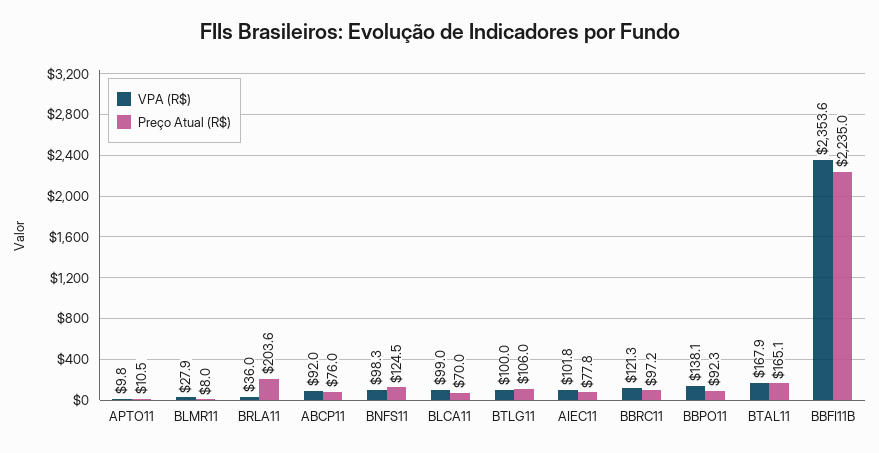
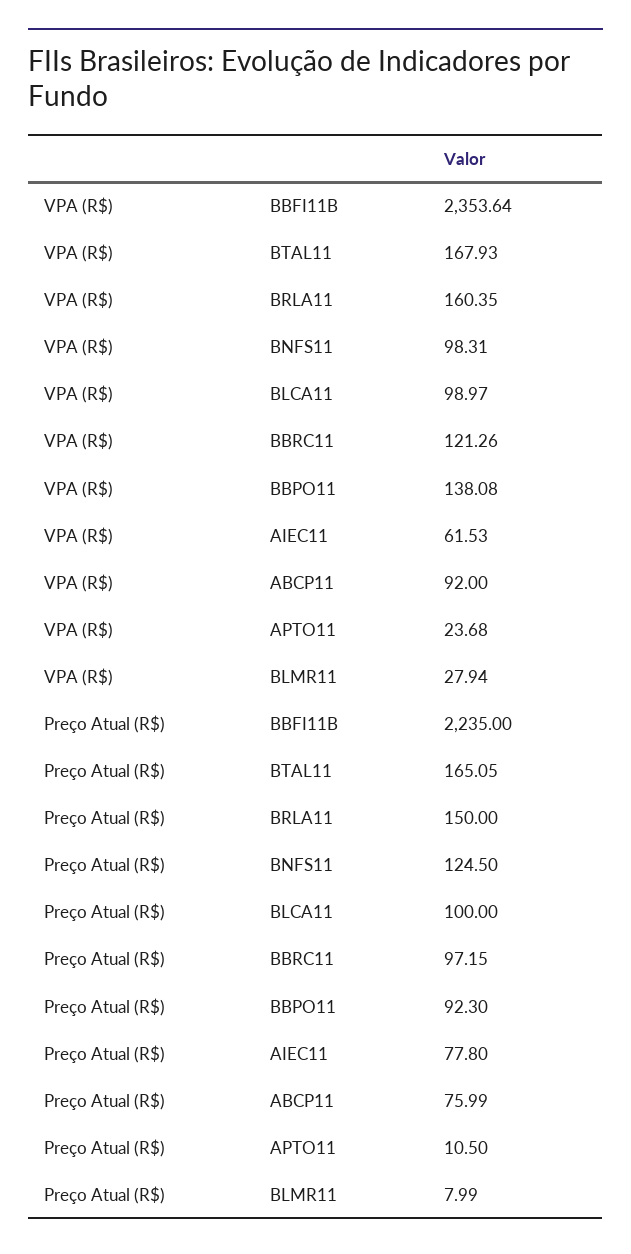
VPA (R$), APTO11: 9.8 -> 23.68
VPA (R$), BRLA11: 36 -> 160.35
Preço Atual (R$), BRLA11: 203.6 -> 150
Preço Atual (R$), BLCA11: 70 -> 100
VPA (R$), BTLG11: 100 -> none
Preço Atual (R$), BTLG11: 106 -> none
VPA (R$), AIEC11: 101.8 -> 61.53

